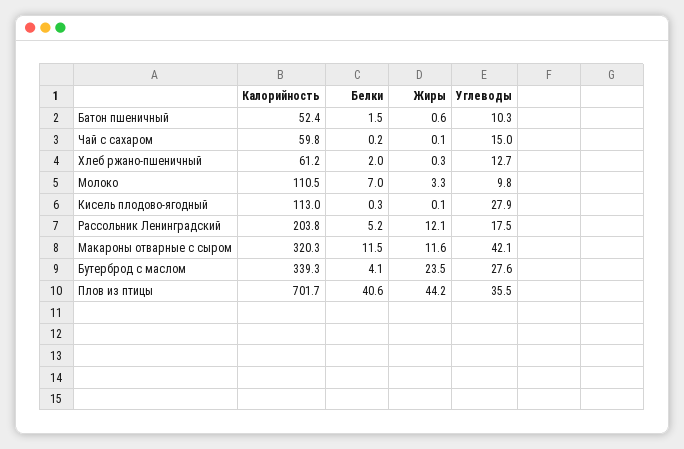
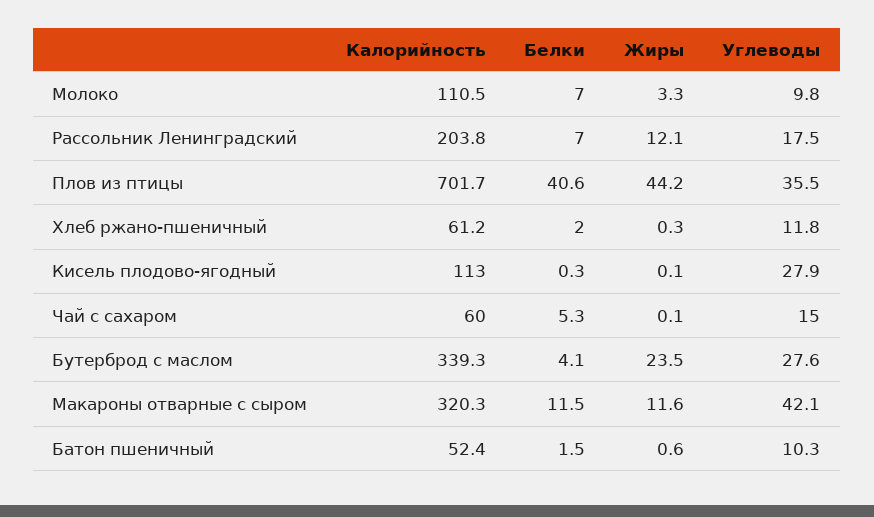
Калорийность, Чай с сахаром: 59.8 -> 60
Белки, Чай с сахаром: 0.2 -> 5.3
Углеводы, Хлеб ржано-пшеничный: 12.7 -> 11.8
Белки, Рассольник Ленинградский: 5.2 -> 7

